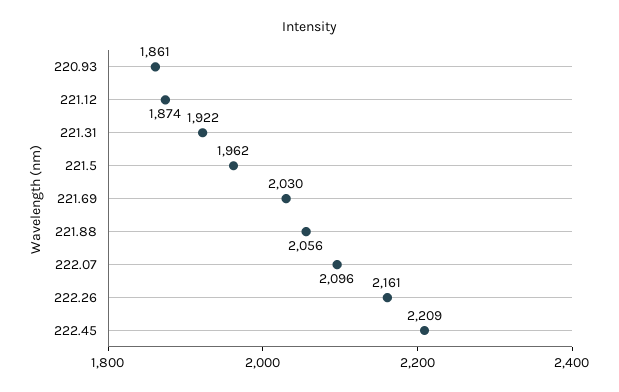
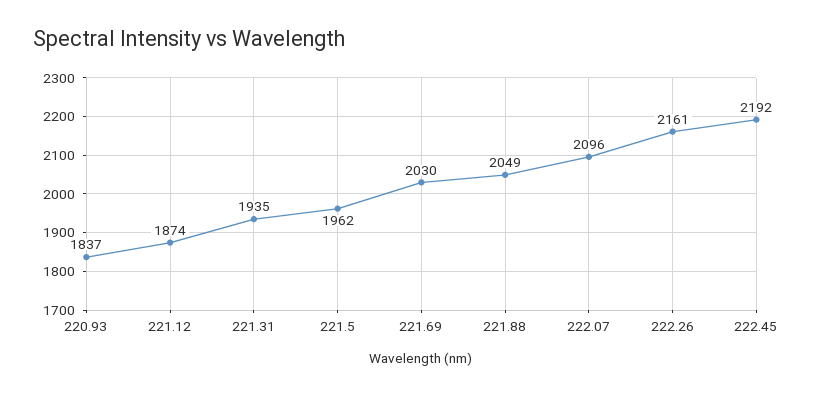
220.93: 1861 -> 1837
221.31: 1922 -> 1935
221.88: 2056 -> 2049
222.45: 2209 -> 2192

